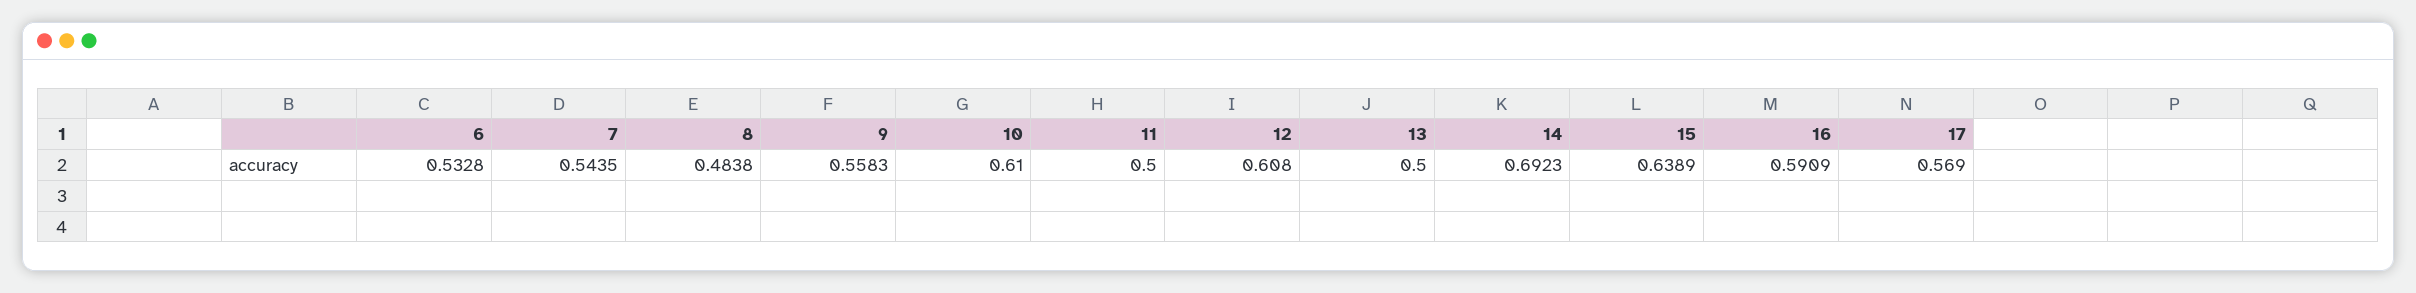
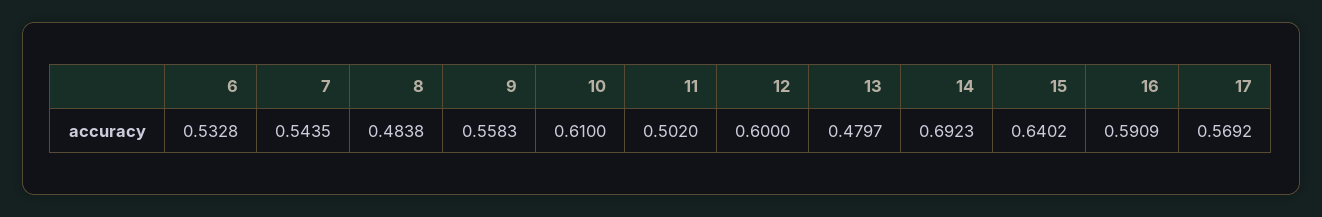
11: 0.5 -> 0.502
12: 0.608 -> 0.6
13: 0.5 -> 0.4797
15: 0.6389 -> 0.6402
17: 0.569 -> 0.5692

